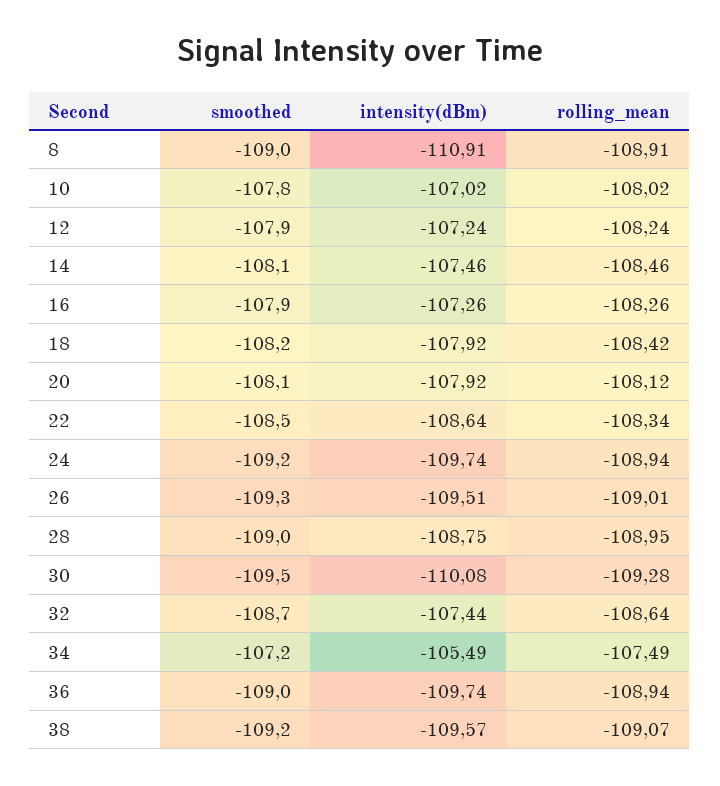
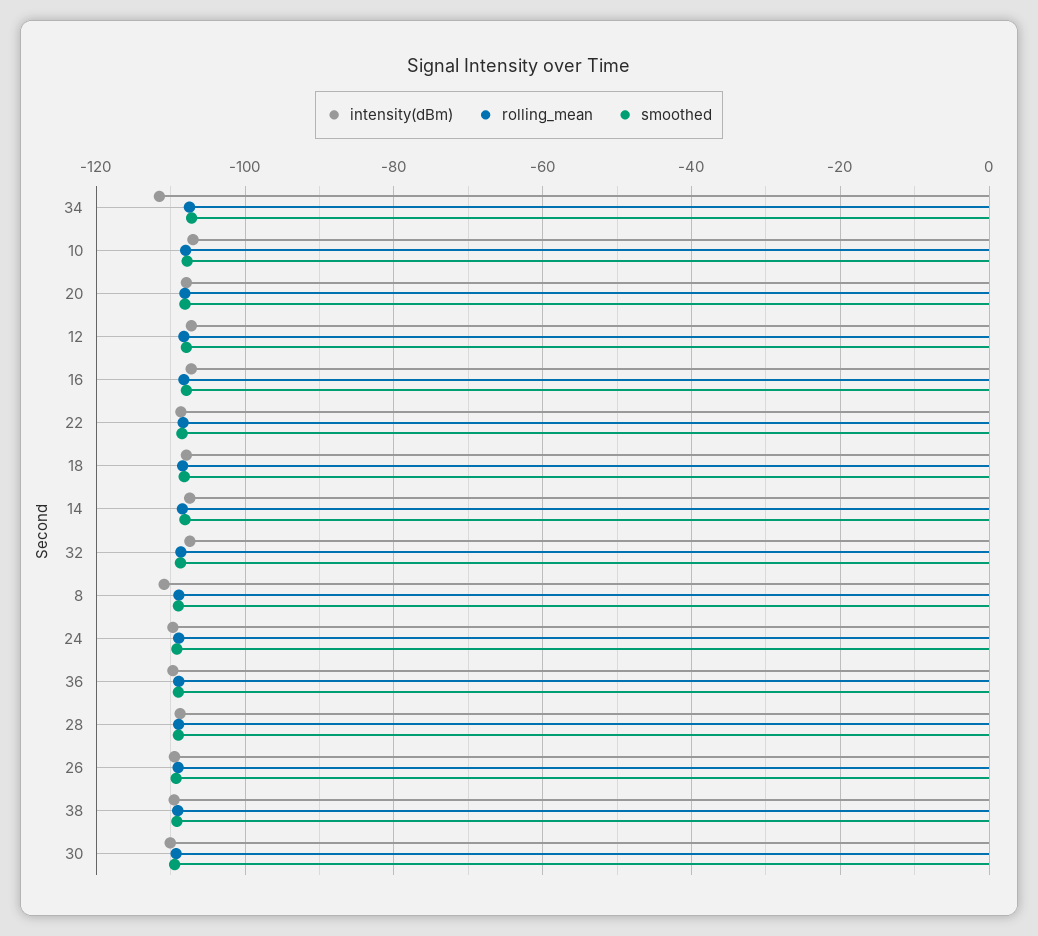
intensity(dBm), 34: -105.49 -> -112

